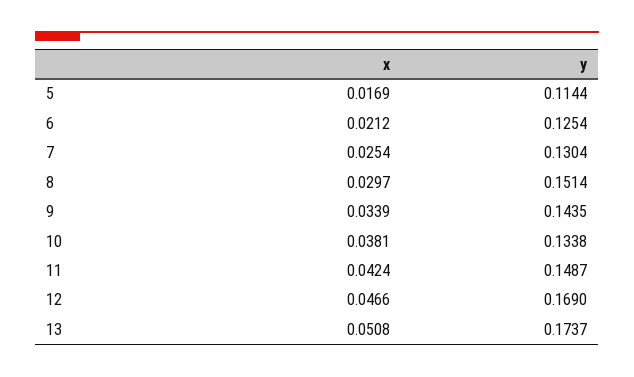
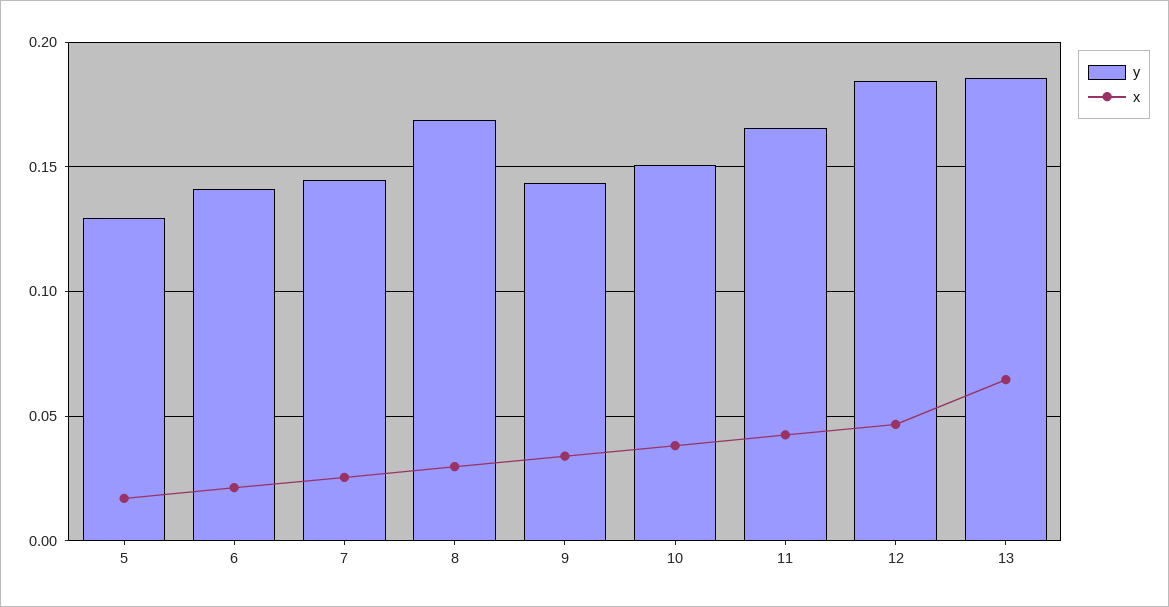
y, 5: 0.1144 -> 0.13
y, 6: 0.1254 -> 0.14
y, 7: 0.1304 -> 0.145
y, 8: 0.1514 -> 0.17
y, 10: 0.1338 -> 0.15
y, 11: 0.1487 -> 0.165
y, 12: 0.169 -> 0.185
x, 13: 0.0508 -> 0.065
y, 13: 0.1737 -> 0.185

